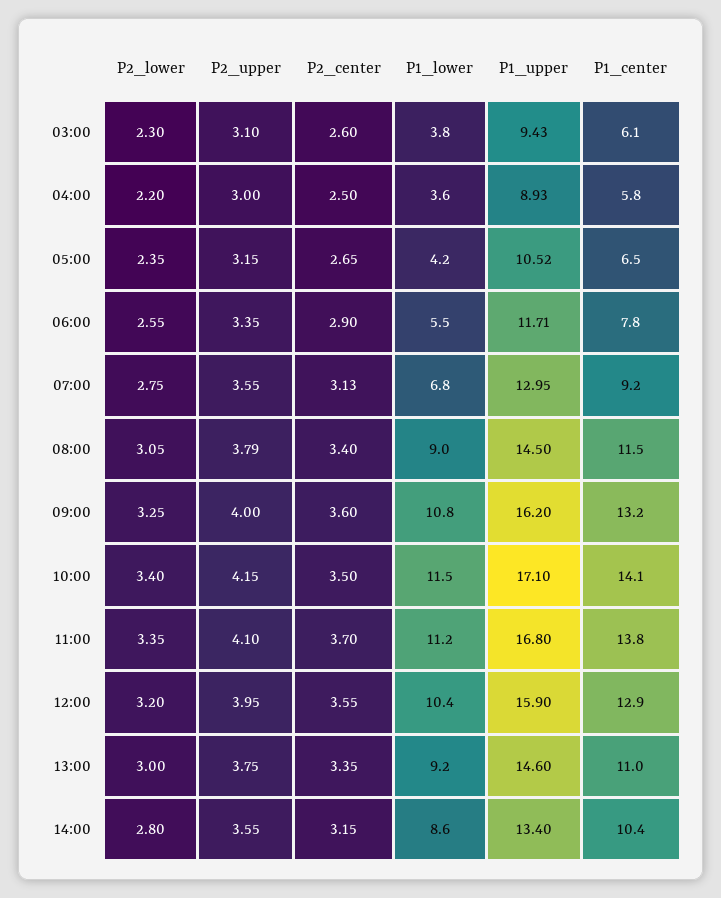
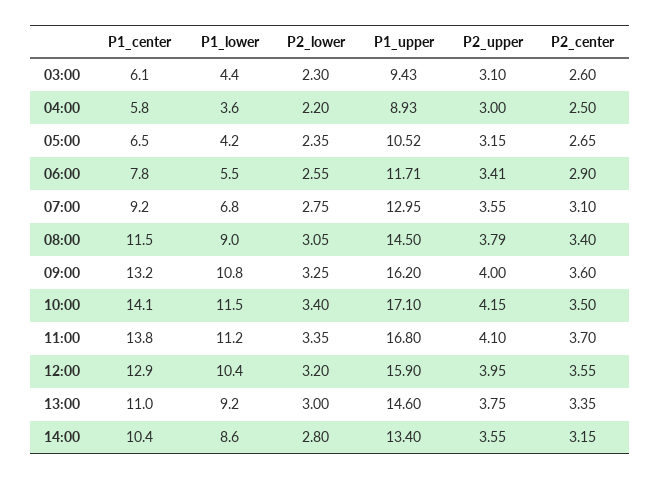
P1_lower, 03:00: 3.8 -> 4.4
P2_upper, 06:00: 3.35 -> 3.41
P2_center, 07:00: 3.13 -> 3.1

